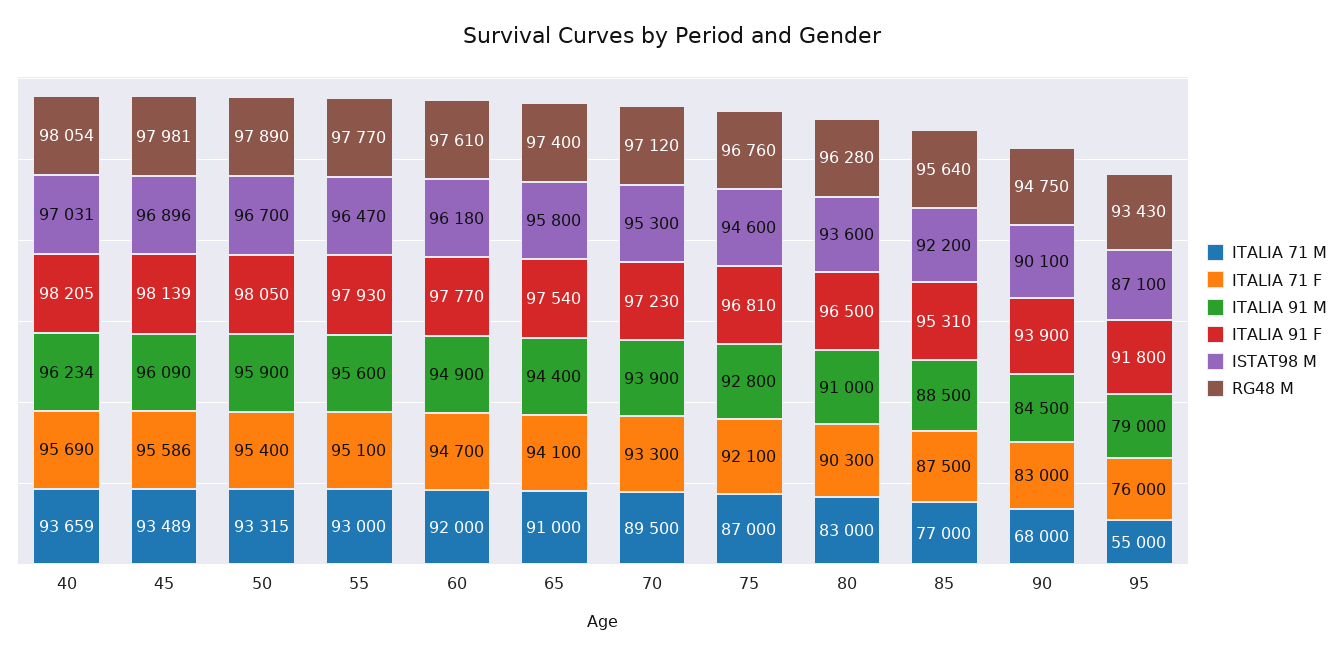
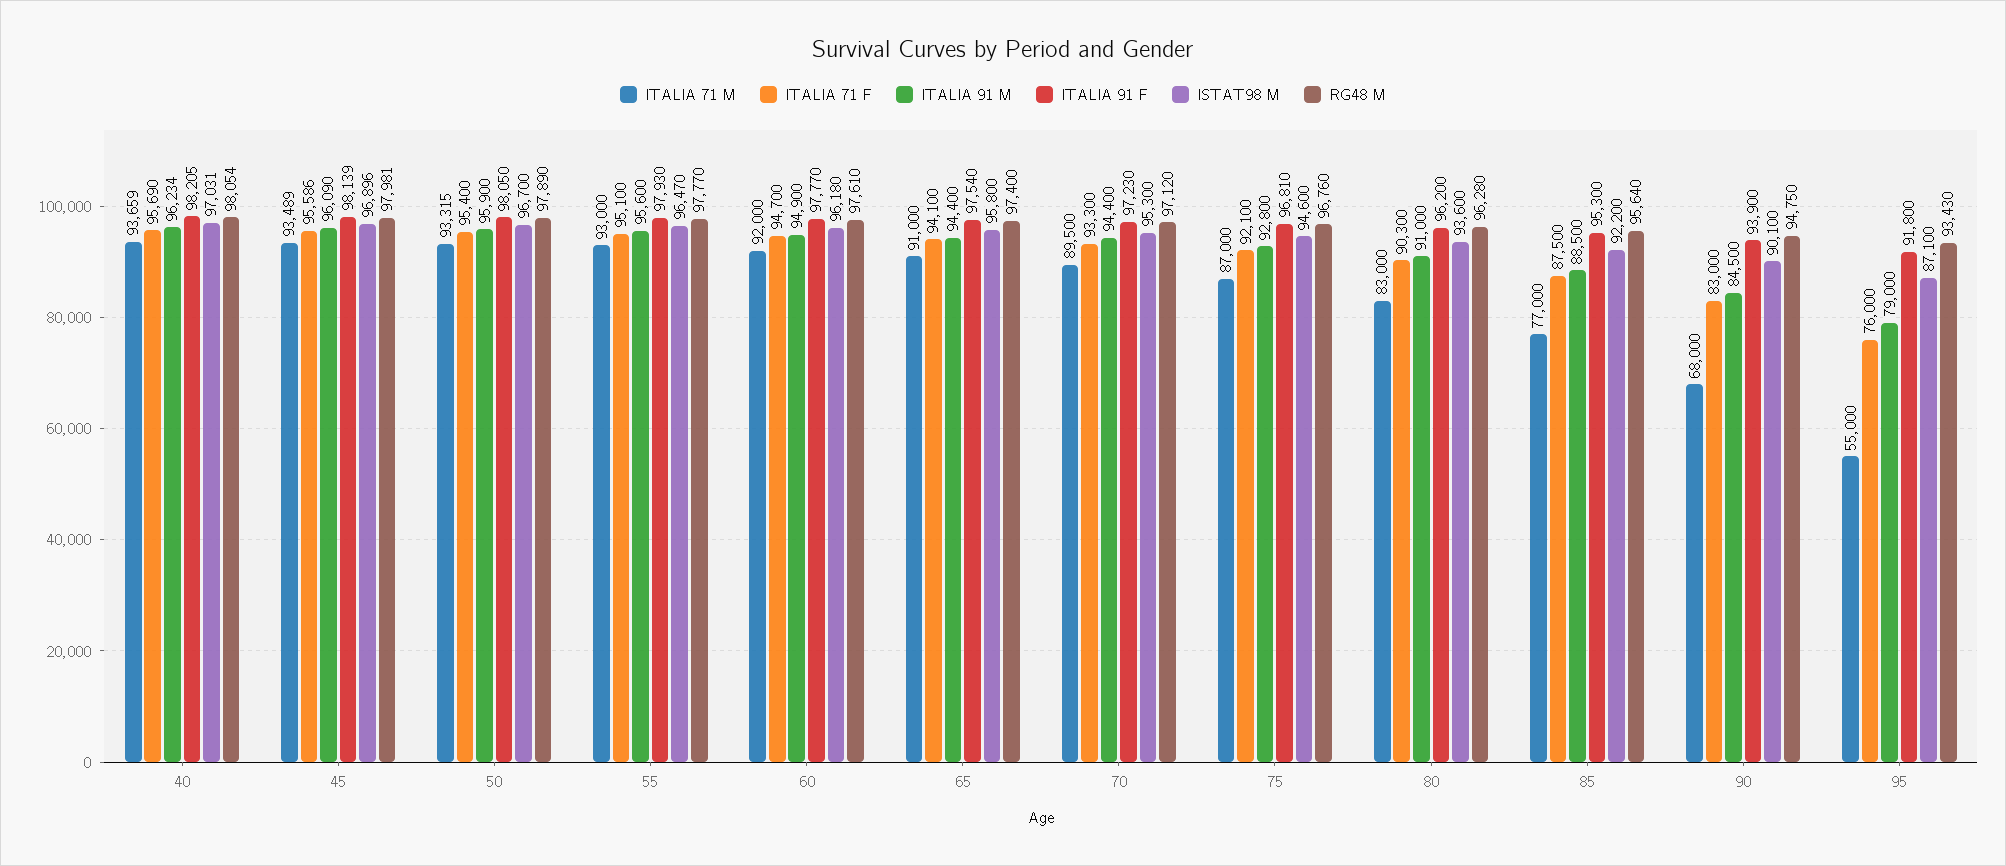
ITALIA 91 M, 70: 93900 -> 94400
ITALIA 91 F, 80: 96500 -> 96200
ITALIA 91 F, 85: 95310 -> 95300

